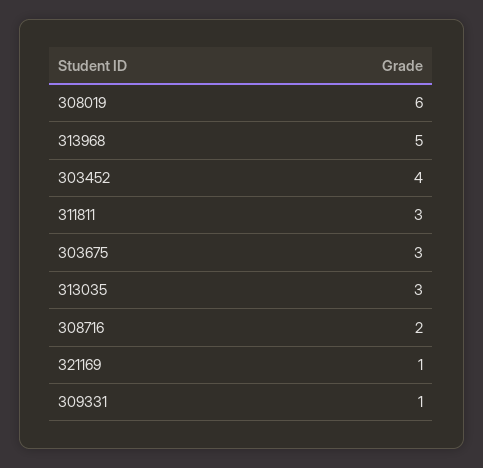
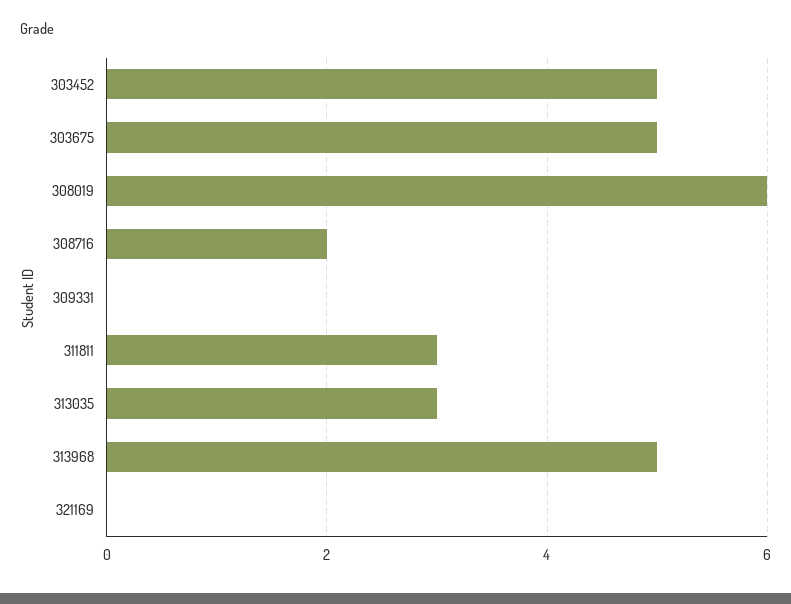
303452: 4 -> 5
303675: 3 -> 5
321169: 1 -> 0
309331: 1 -> 0

